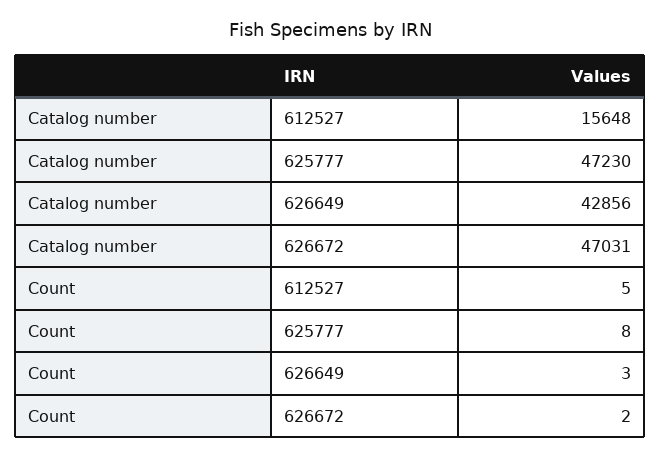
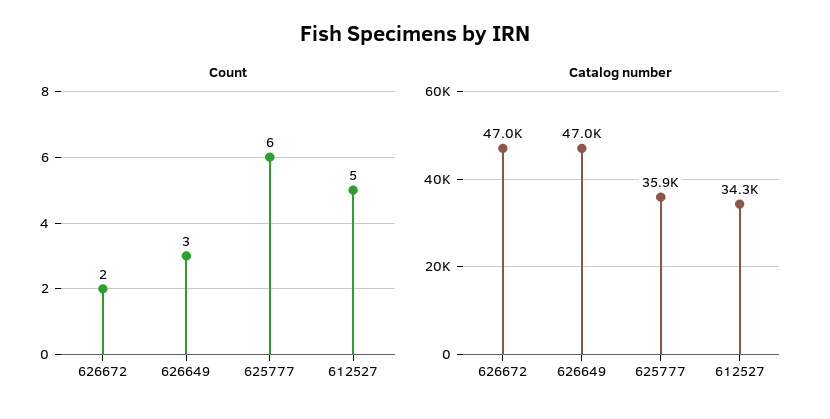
Catalog number, 612527: 15648 -> 34300
Catalog number, 625777: 47230 -> 35900
Catalog number, 626649: 42856 -> 47000
Count, 625777: 8 -> 6

